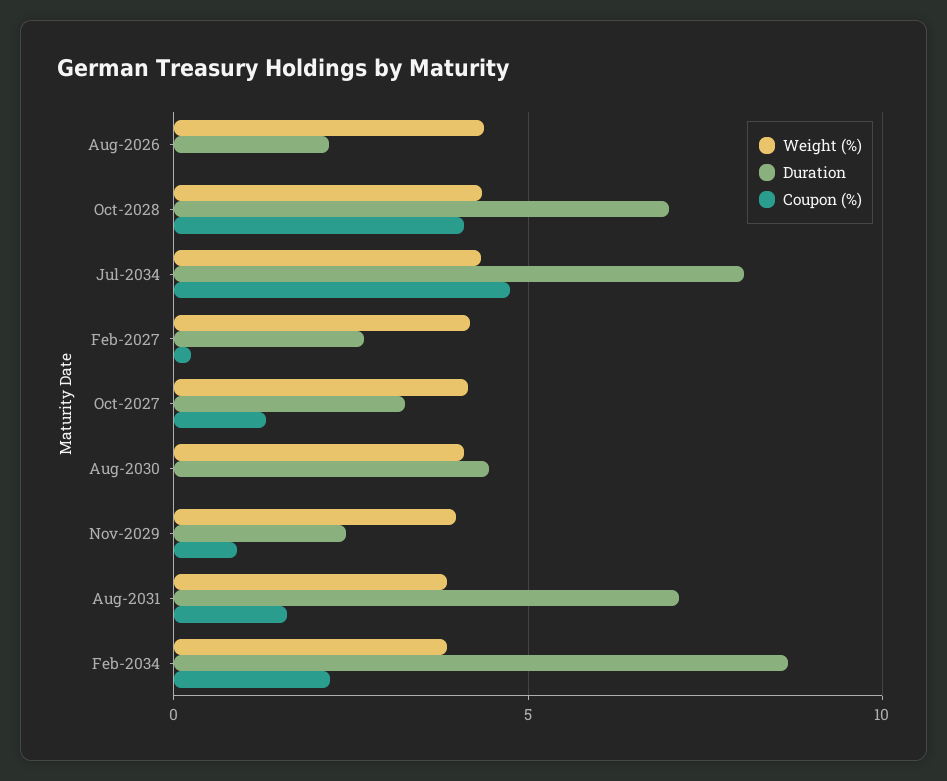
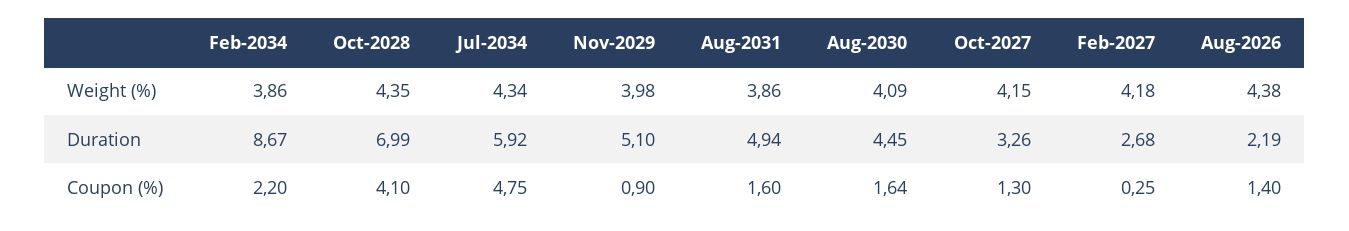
Coupon (%), Aug-2026: 0 -> 1.4
Duration, Jul-2034: 8 -> 5.92
Coupon (%), Aug-2030: 0 -> 1.64
Duration, Nov-2029: 2.5 -> 5.1
Duration, Aug-2031: 7 -> 4.94

